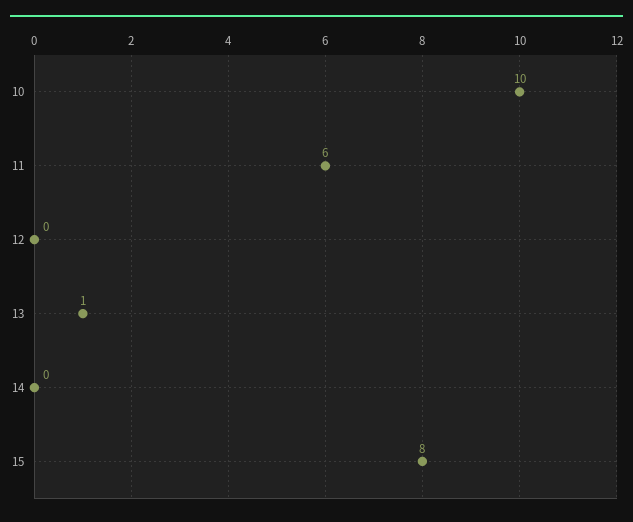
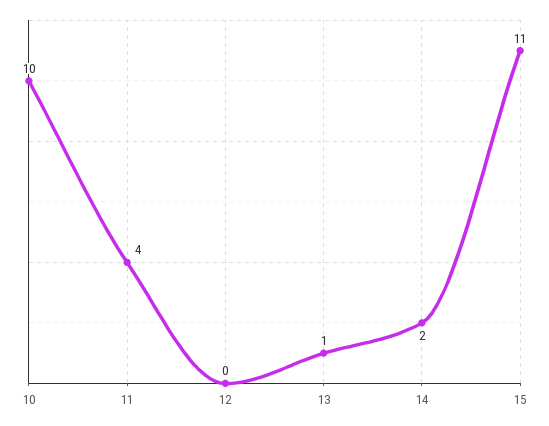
11: 6 -> 4
14: 0 -> 2
15: 8 -> 11

